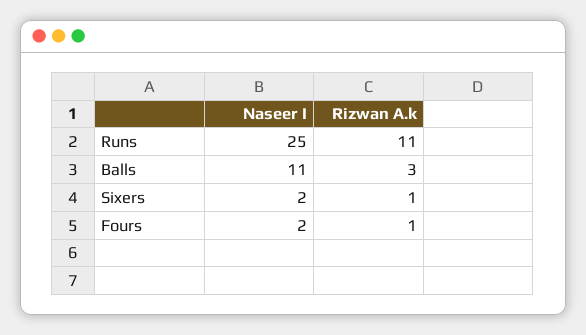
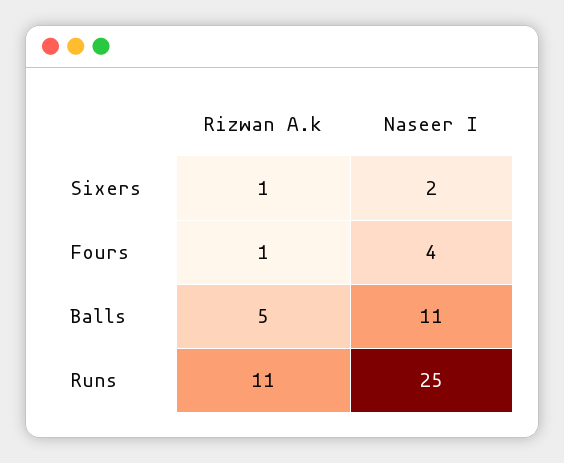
Rizwan A.k, Balls: 3 -> 5
Naseer I, Fours: 2 -> 4

